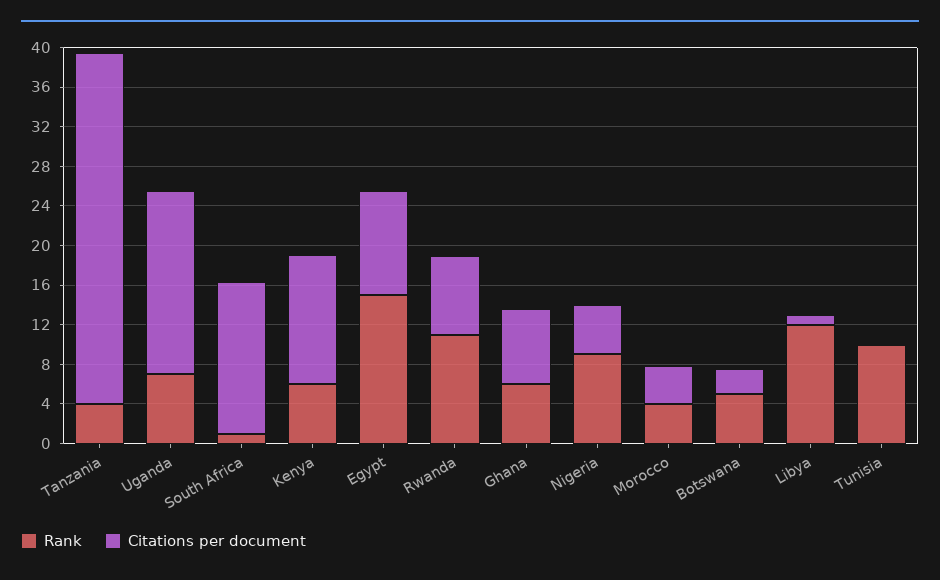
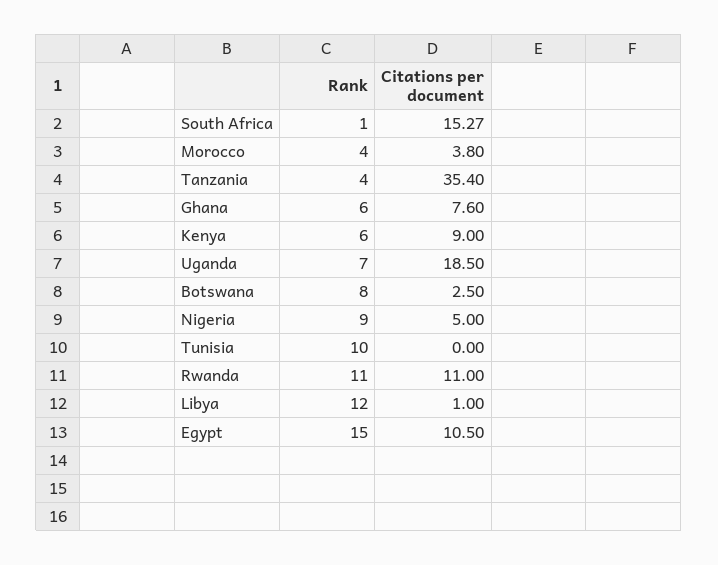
Citations per document, Kenya: 13 -> 9
Citations per document, Rwanda: 8 -> 11
Rank, Botswana: 5 -> 8

